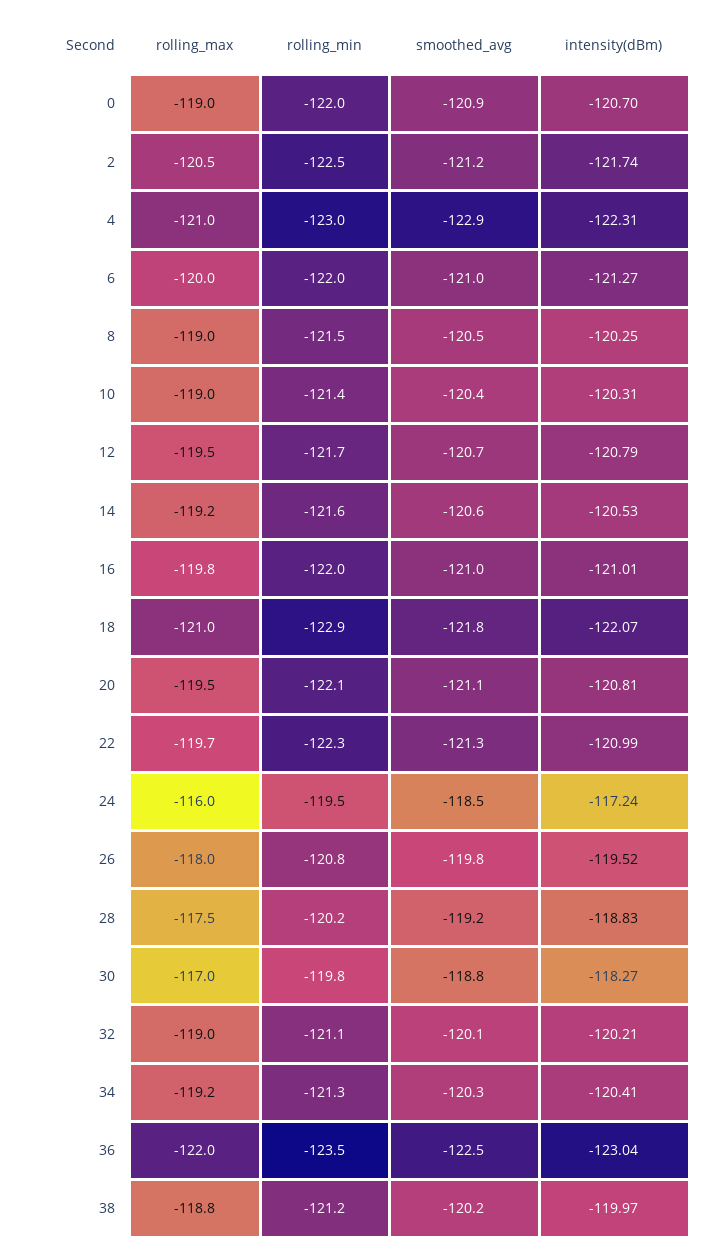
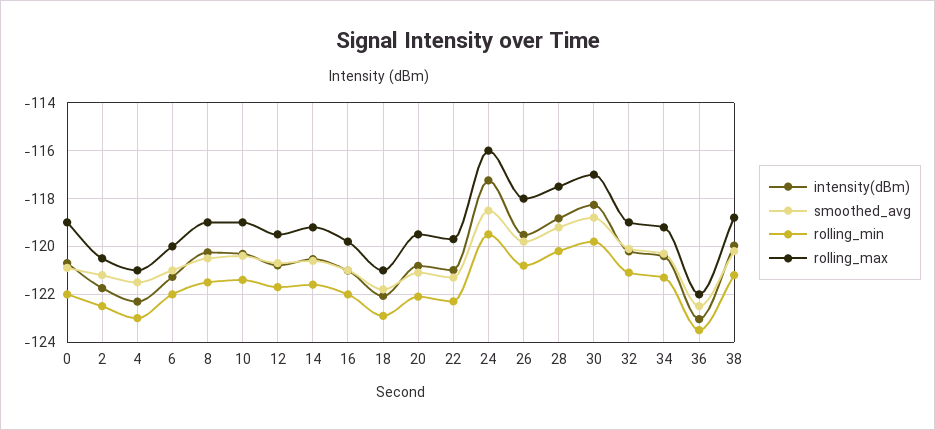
smoothed_avg, 4: -122.9 -> -121.5

